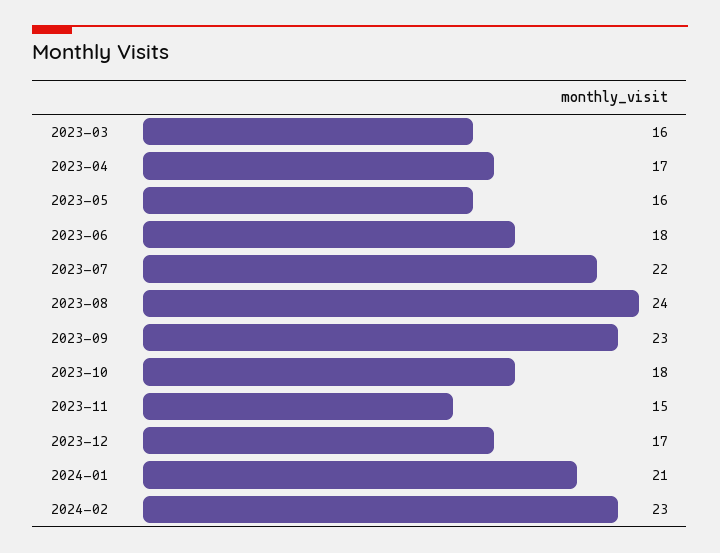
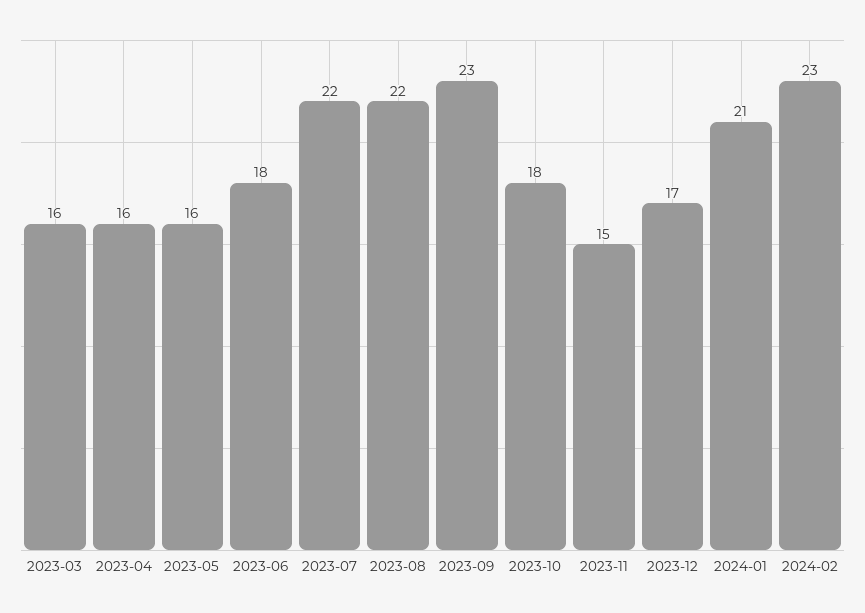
2023-04: 17 -> 16
2023-08: 24 -> 22

